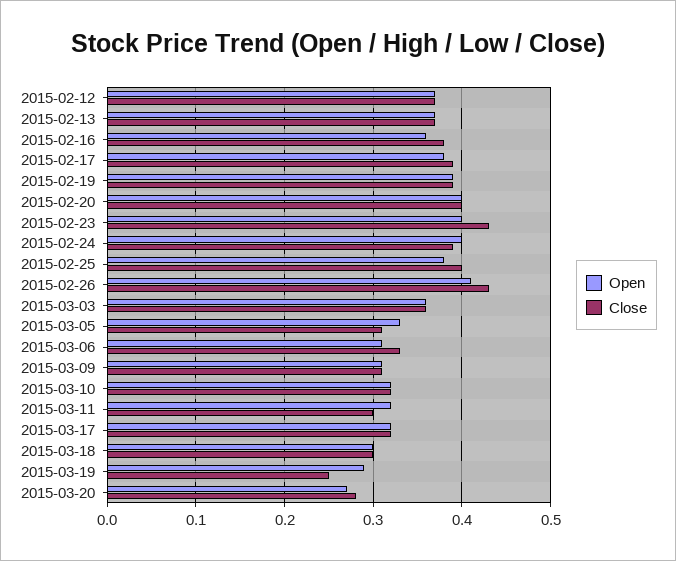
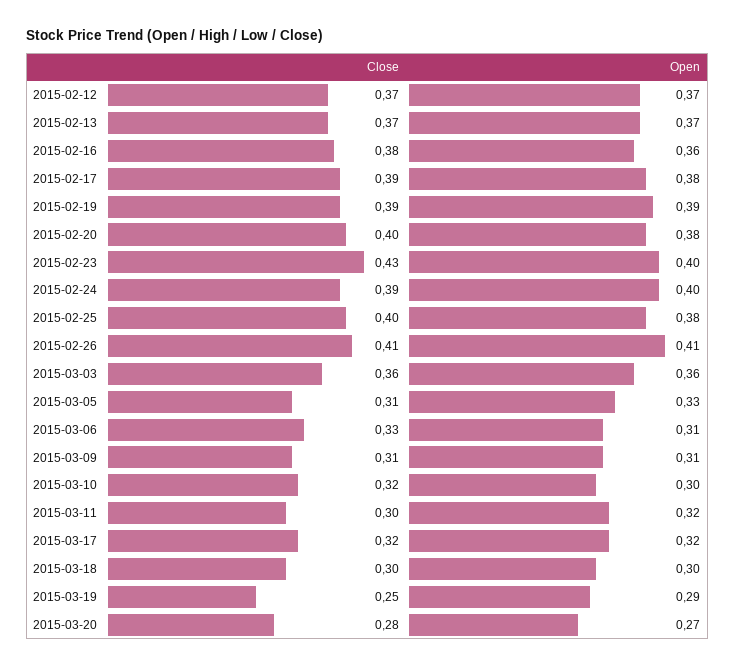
Open, 2015-02-20: 0.4 -> 0.38
Close, 2015-02-26: 0.43 -> 0.41
Open, 2015-03-10: 0.32 -> 0.3

